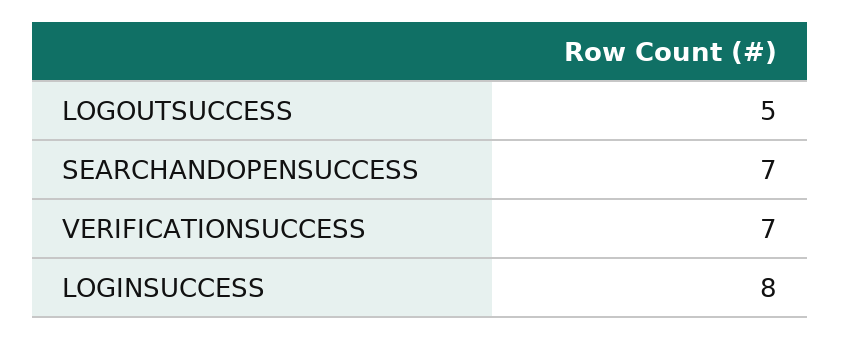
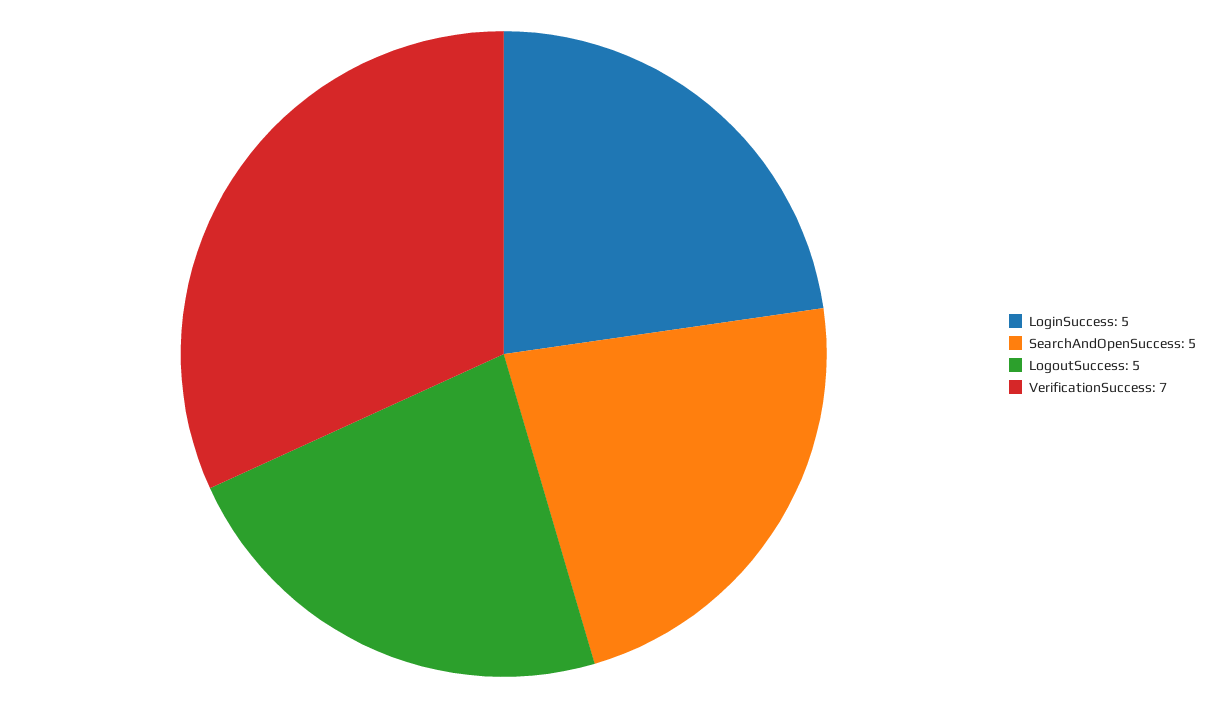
SEARCHANDOPENSUCCESS: 7 -> 5
LOGINSUCCESS: 8 -> 5

